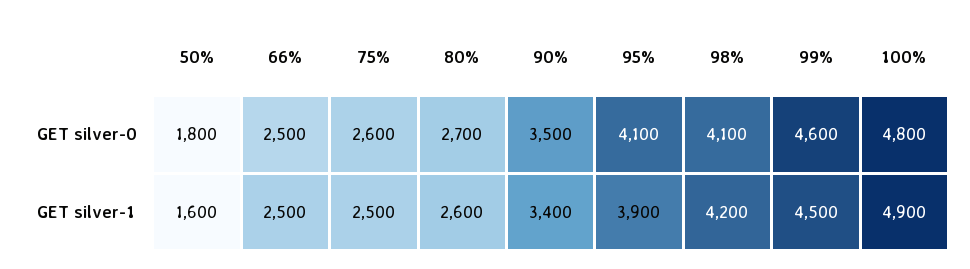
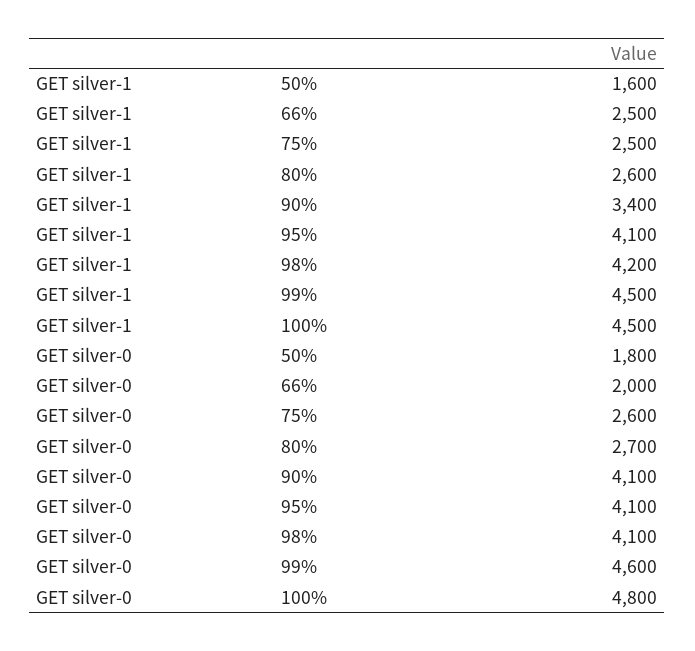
66%, GET silver-0: 2500 -> 2000
90%, GET silver-0: 3500 -> 4100
95%, GET silver-1: 3900 -> 4100
100%, GET silver-1: 4900 -> 4500

